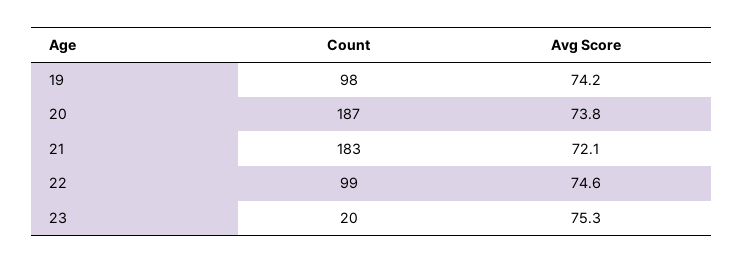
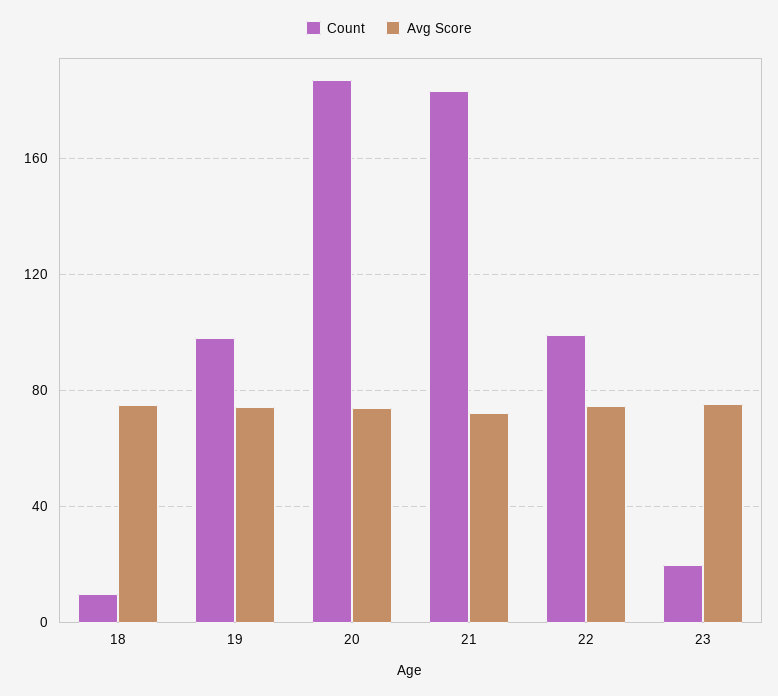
Count, 18: none -> 10
Avg Score, 18: none -> 75

